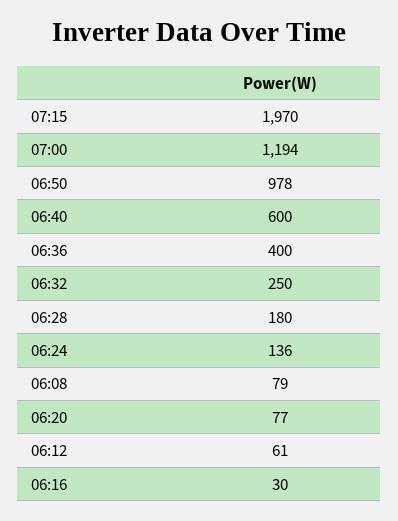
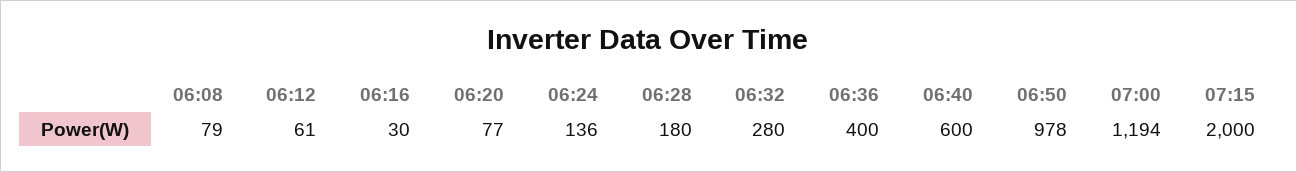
07:15: 1970 -> 2000
06:32: 250 -> 280

